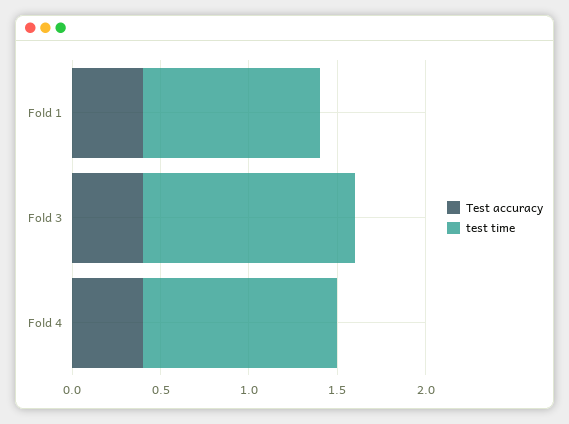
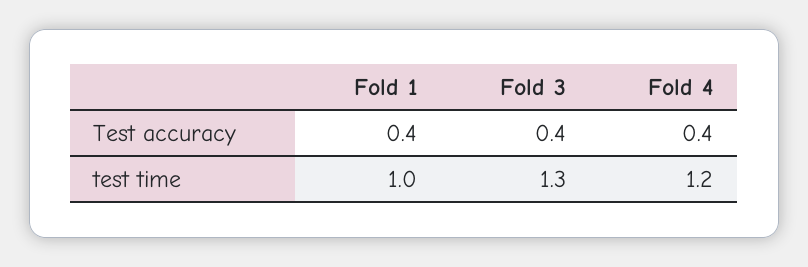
test time, Fold 3: 1.2 -> 1.3
test time, Fold 4: 1.1 -> 1.2

